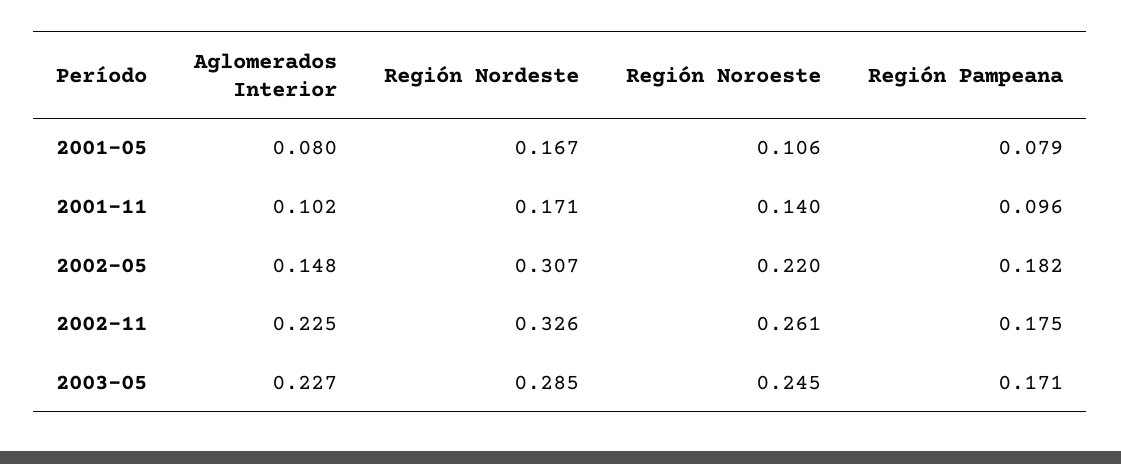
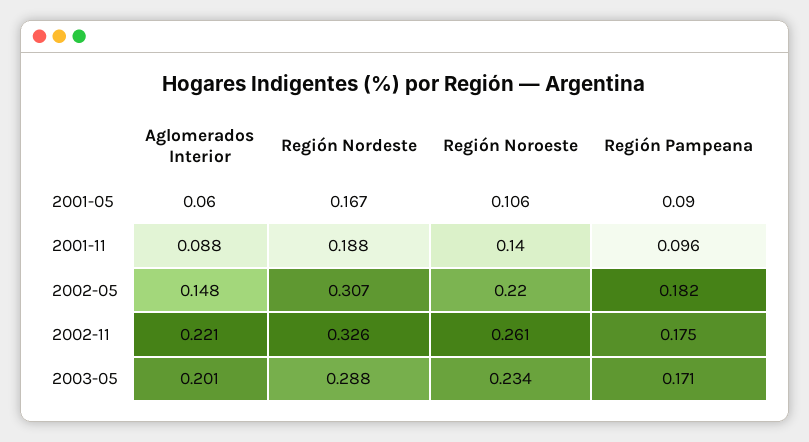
Aglomerados Interior, 2001-05: 0.08 -> 0.06
Región Pampeana, 2001-05: 0.079 -> 0.09
Aglomerados Interior, 2001-11: 0.102 -> 0.088
Región Nordeste, 2001-11: 0.171 -> 0.188
Aglomerados Interior, 2002-11: 0.225 -> 0.221
Aglomerados Interior, 2003-05: 0.227 -> 0.201
Región Nordeste, 2003-05: 0.285 -> 0.288
Región Noroeste, 2003-05: 0.245 -> 0.234

